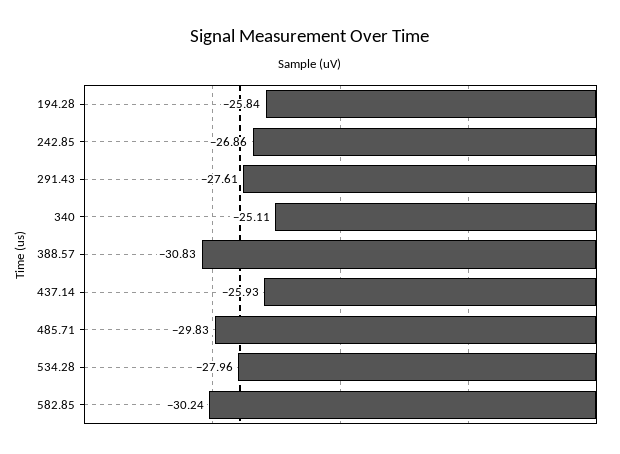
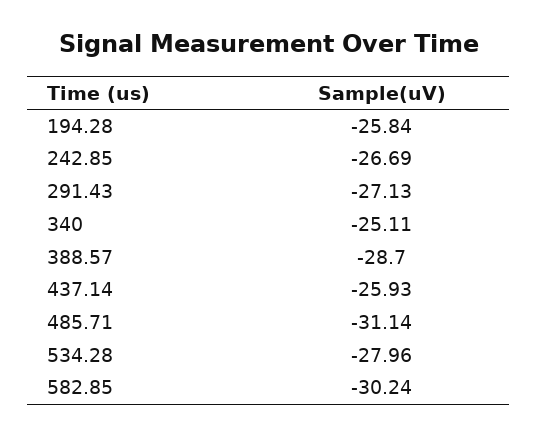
242.85: -26.86 -> -26.69
291.43: -27.61 -> -27.13
388.57: -30.83 -> -28.7
485.71: -29.83 -> -31.14

